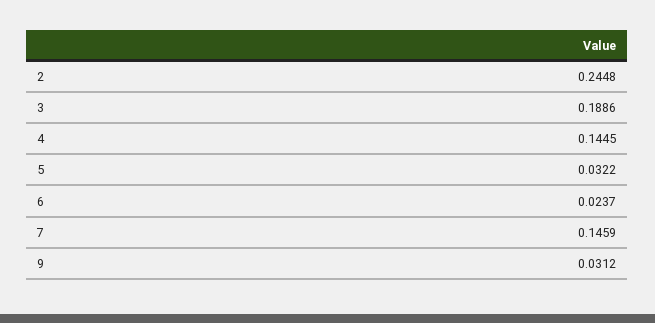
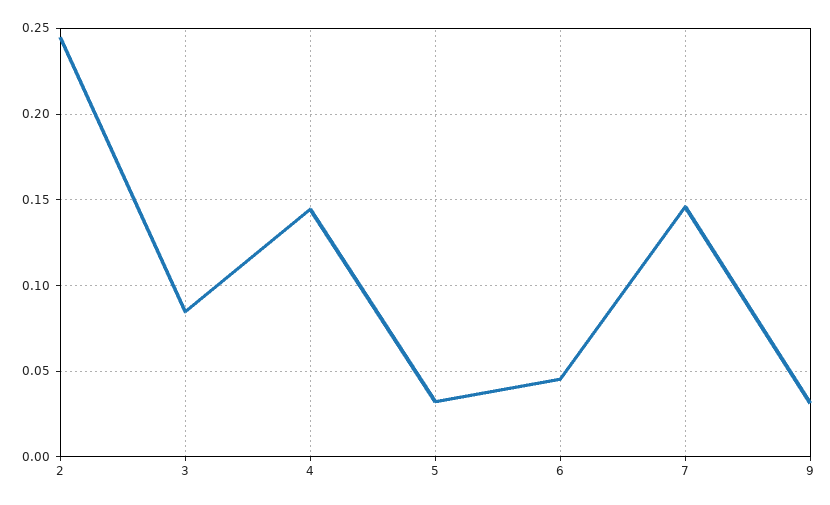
3: 0.1886 -> 0.085
6: 0.0237 -> 0.045

